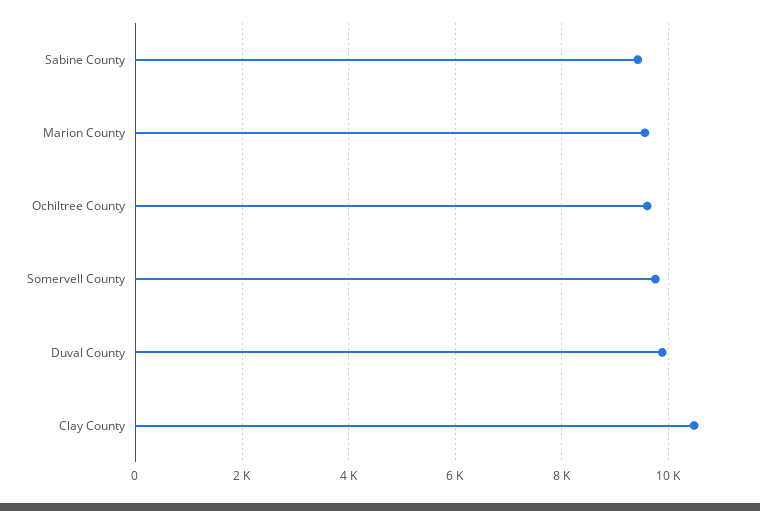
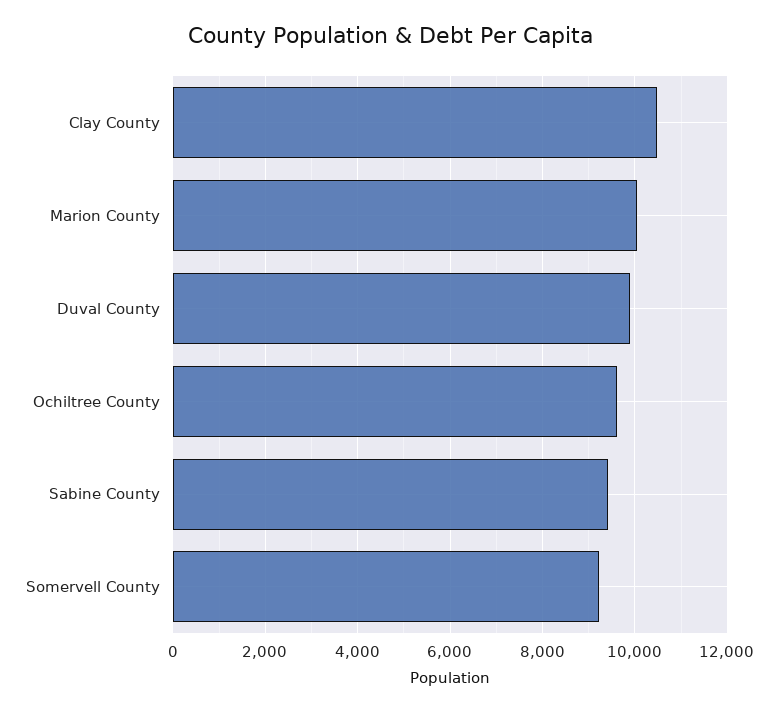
Marion County: 9600 -> 10000
Somervell County: 9800 -> 9200

